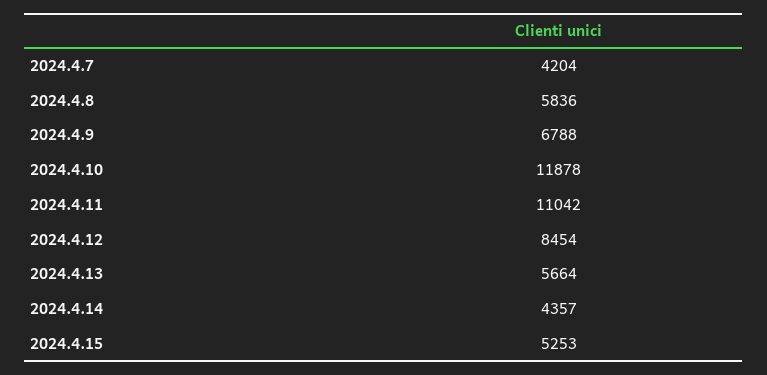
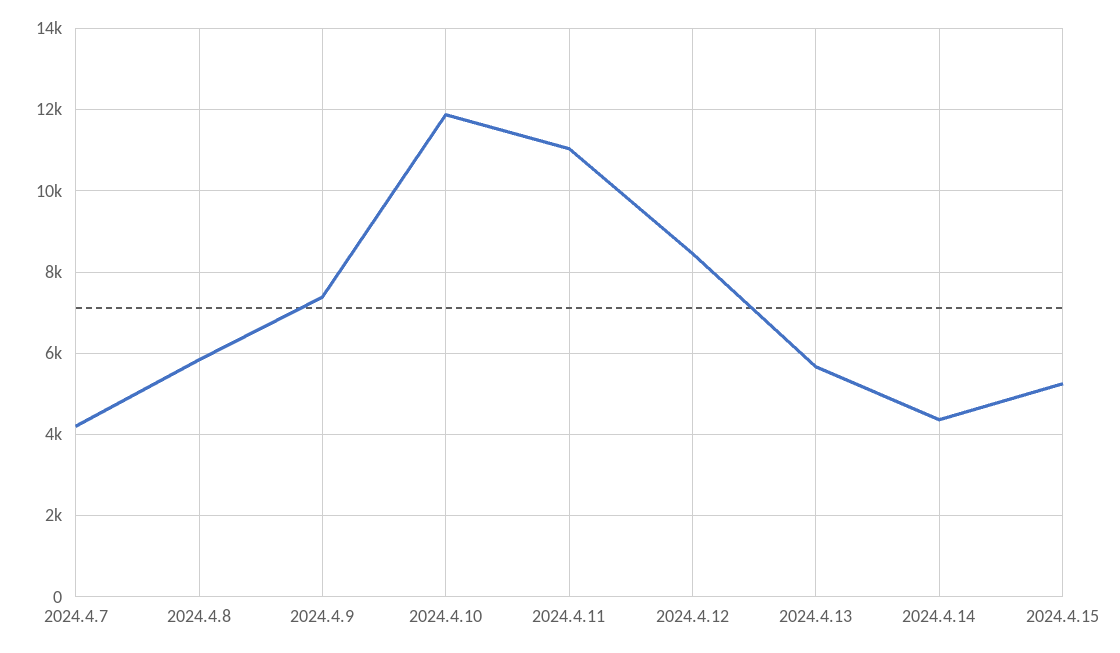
2024.4.9: 6788 -> 7400

